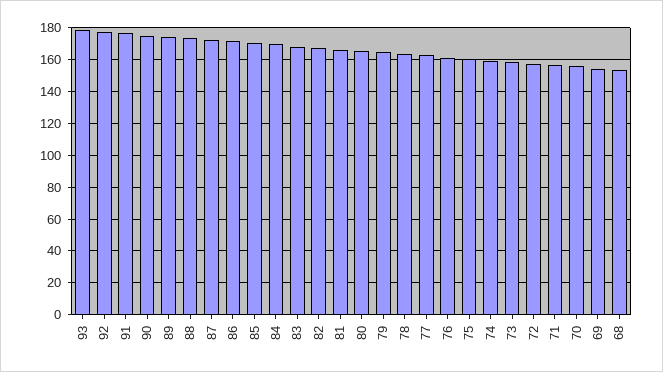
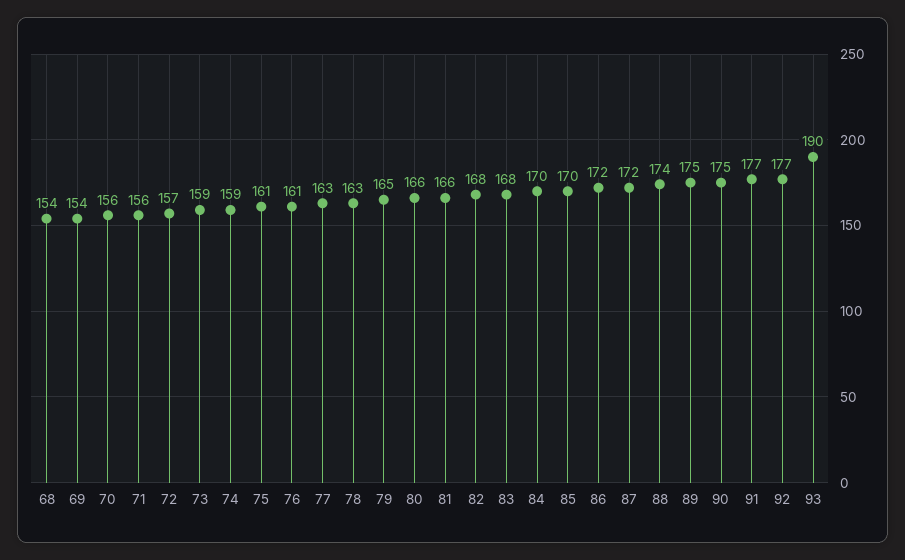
93: 180 -> 190

